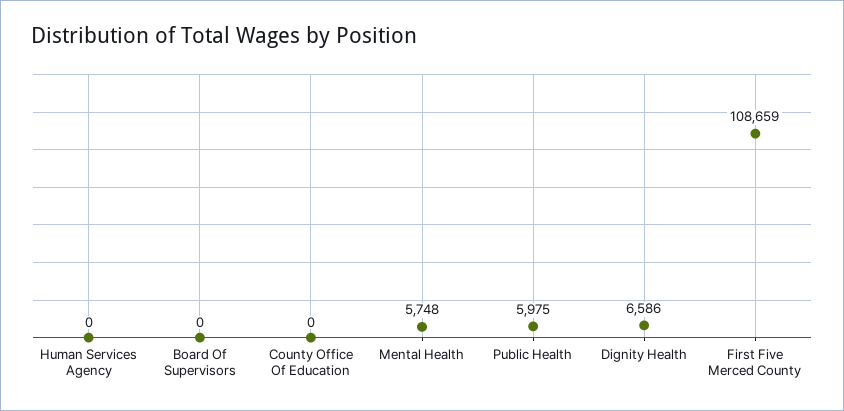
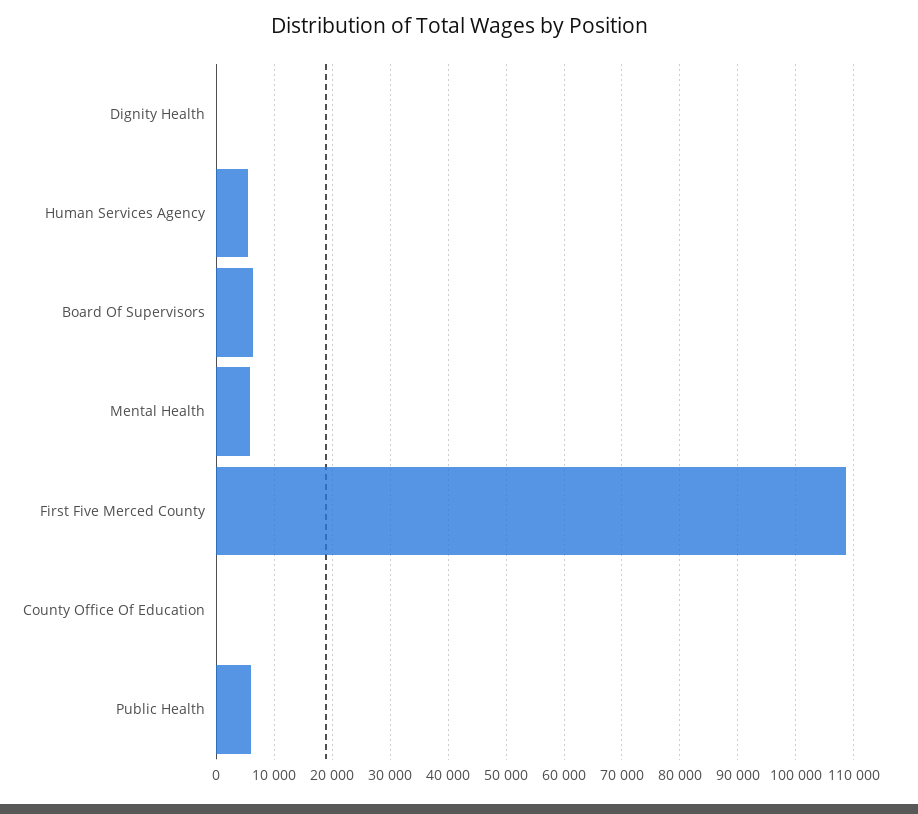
Human Services Agency: 0 -> 6000
Board Of Supervisors: 0 -> 6000
Dignity Health: 6586 -> 0

